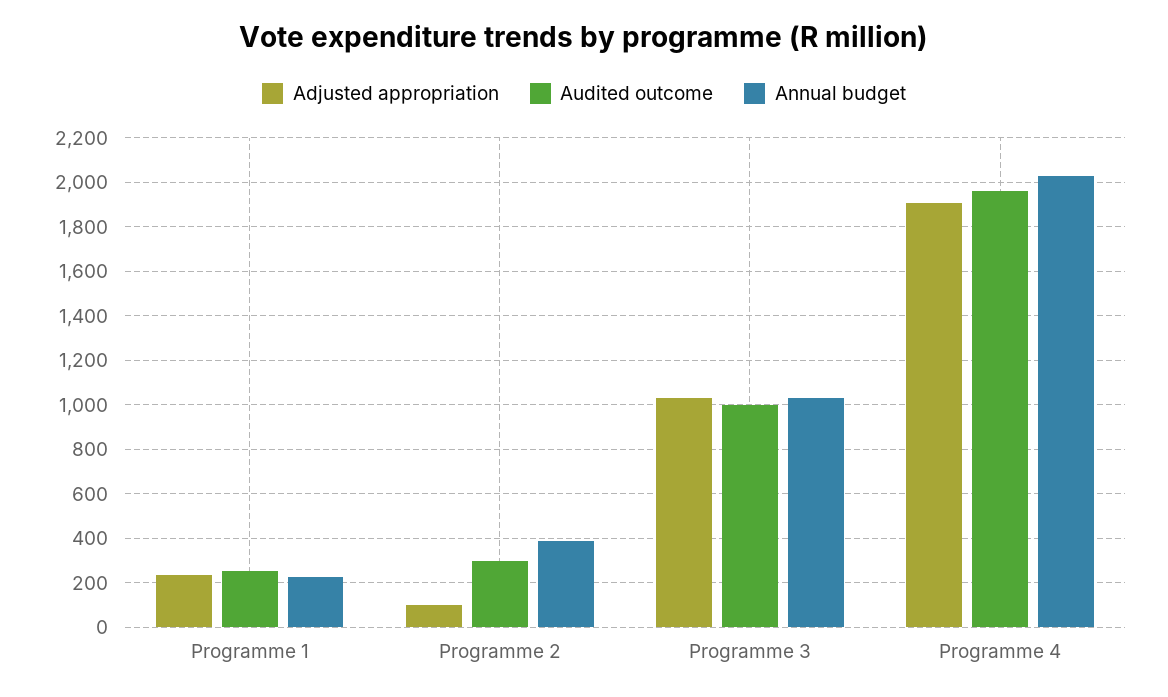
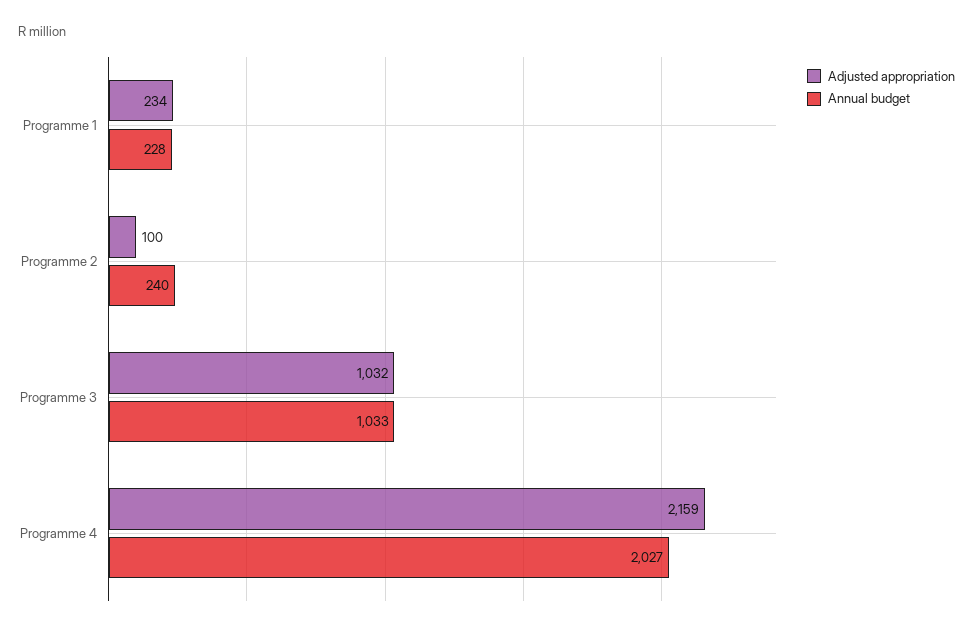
Audited outcome, Programme 1: 250 -> none
Audited outcome, Programme 2: 300 -> none
Annual budget, Programme 2: 400 -> 240
Audited outcome, Programme 3: 1000 -> none
Adjusted appropriation, Programme 4: 1900 -> 2159
Audited outcome, Programme 4: 1950 -> none

